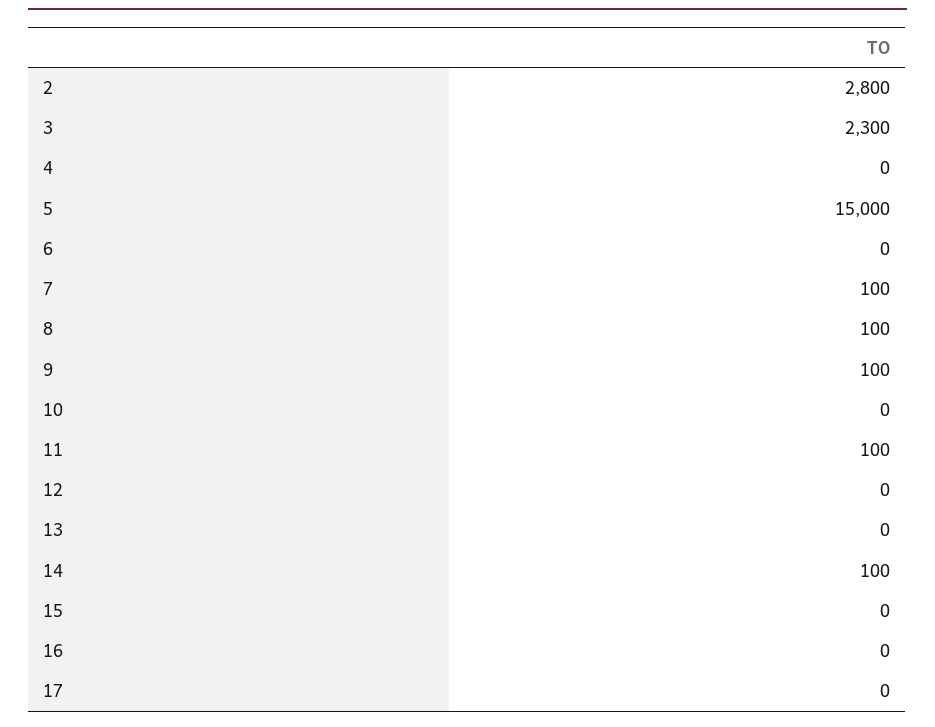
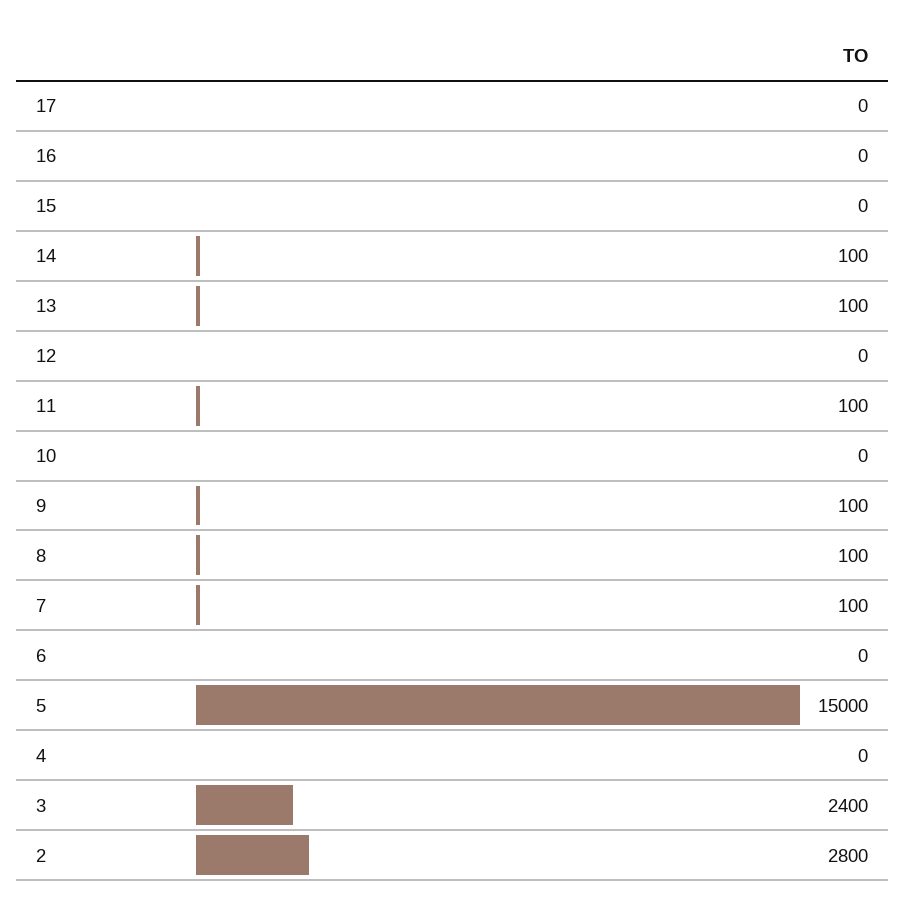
3: 2300 -> 2400
13: 0 -> 100

